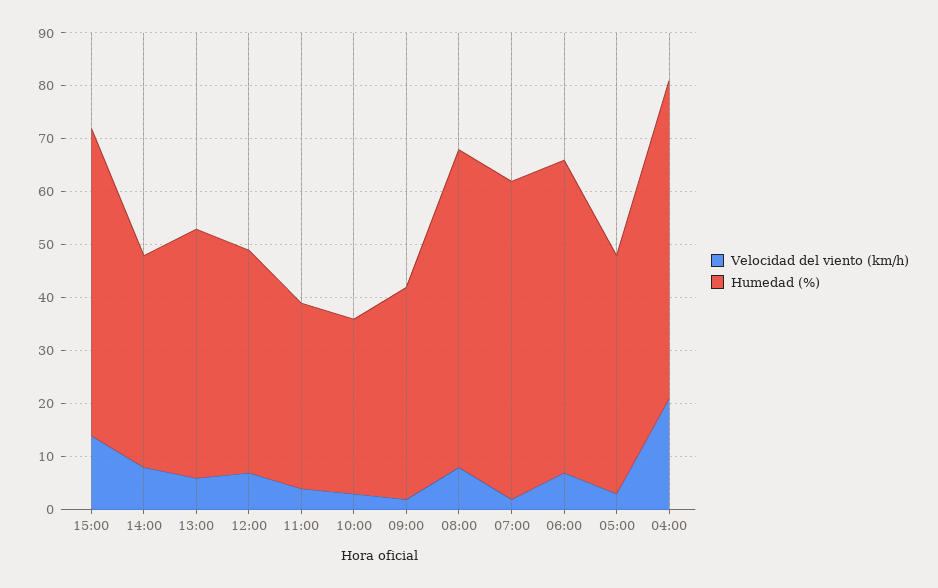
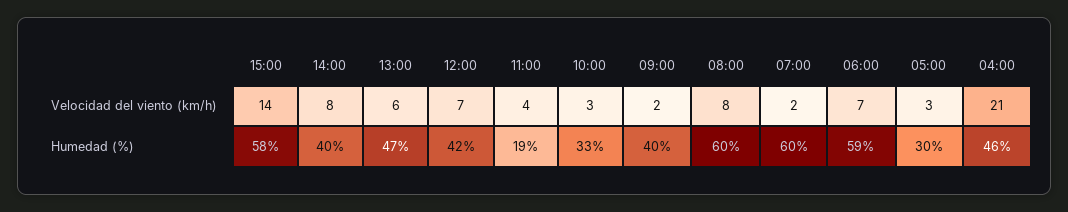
Humedad (%), 11:00: 35 -> 19
Humedad (%), 05:00: 45 -> 30
Humedad (%), 04:00: 60 -> 46

